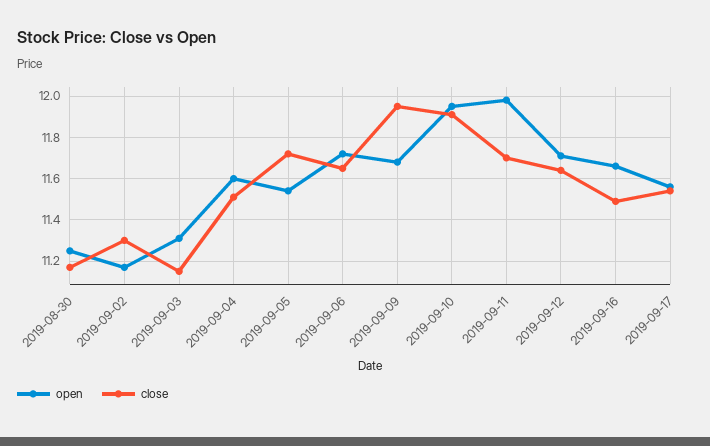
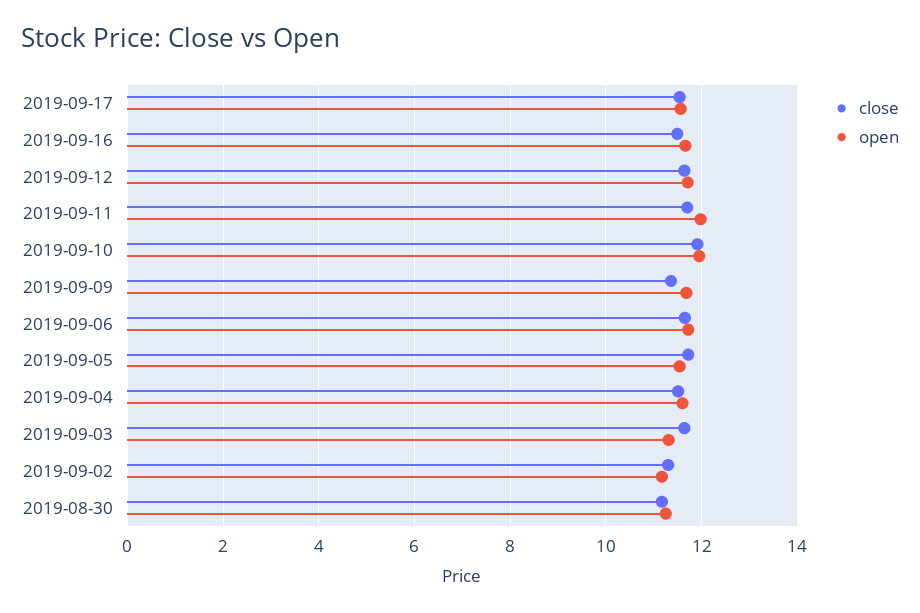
close, 2019-09-03: 11.15 -> 11.6
close, 2019-09-09: 11.95 -> 11.4

